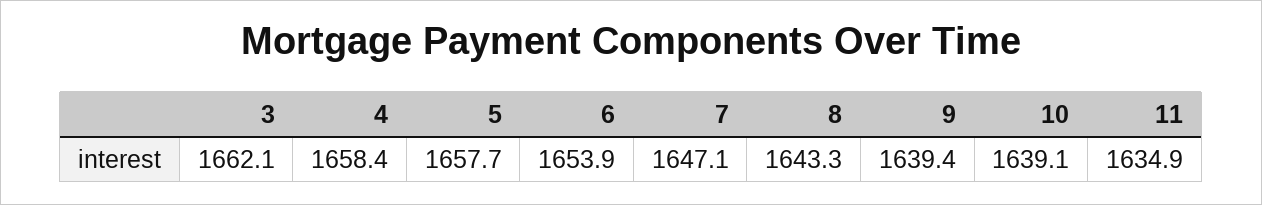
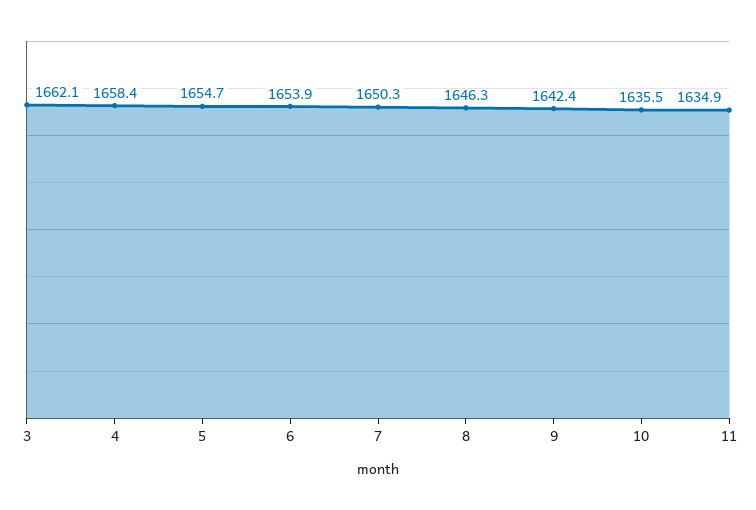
5: 1657.7 -> 1654.7
7: 1647.1 -> 1650.3
8: 1643.3 -> 1646.3
9: 1639.4 -> 1642.4
10: 1639.1 -> 1635.5

